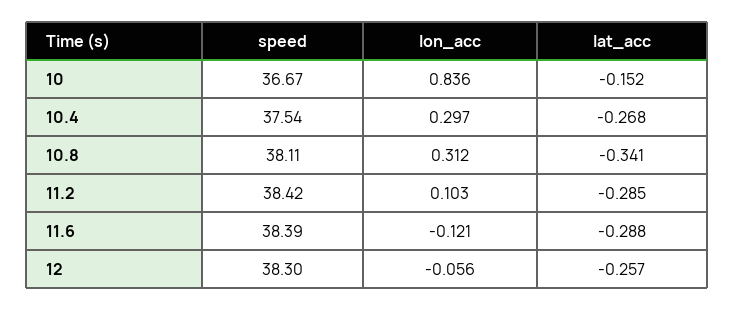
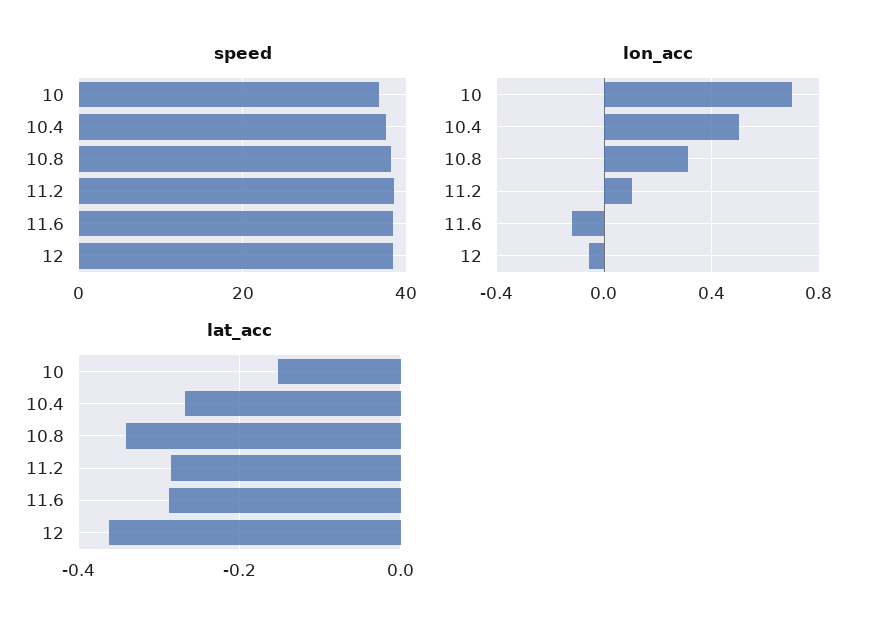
lon_acc, 10: 0.836 -> 0.7
lon_acc, 10.4: 0.297 -> 0.5
lat_acc, 12: -0.257 -> -0.36

